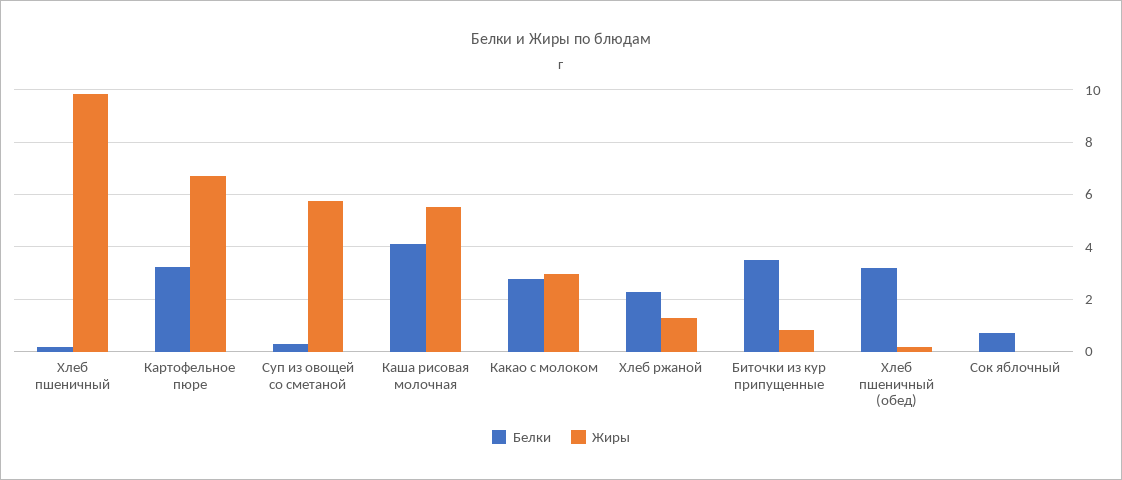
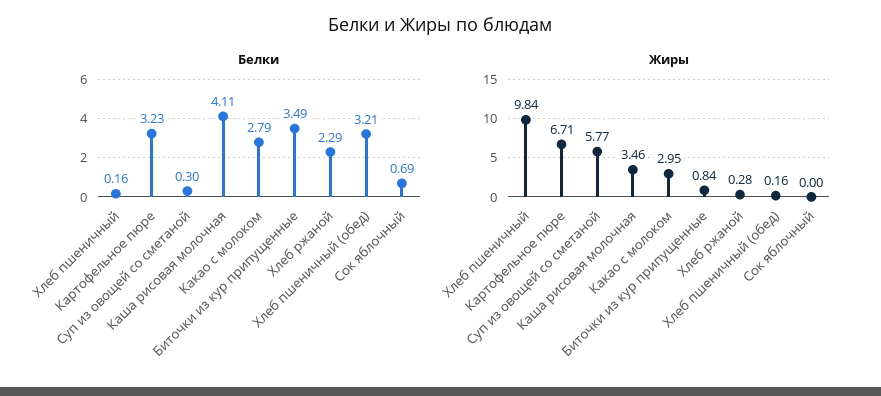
Жиры, Каша рисовая молочная: 5.5 -> 3.46
Жиры, Хлеб ржаной: 1.25 -> 0.28

